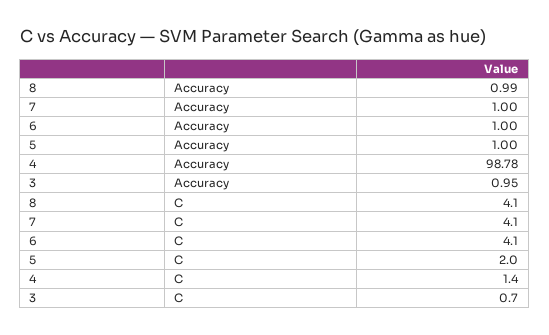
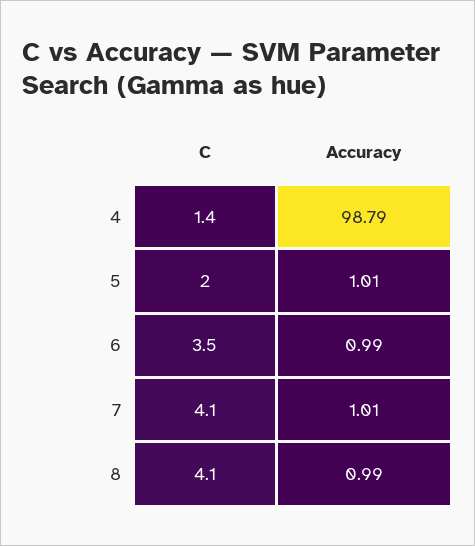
7, Accuracy: 1 -> 1.01
6, Accuracy: 1 -> 0.99
5, Accuracy: 1 -> 1.01
4, Accuracy: 98.78 -> 98.79
3, Accuracy: 0.95 -> none
6, C: 4.1 -> 3.5
3, C: 0.7 -> none

